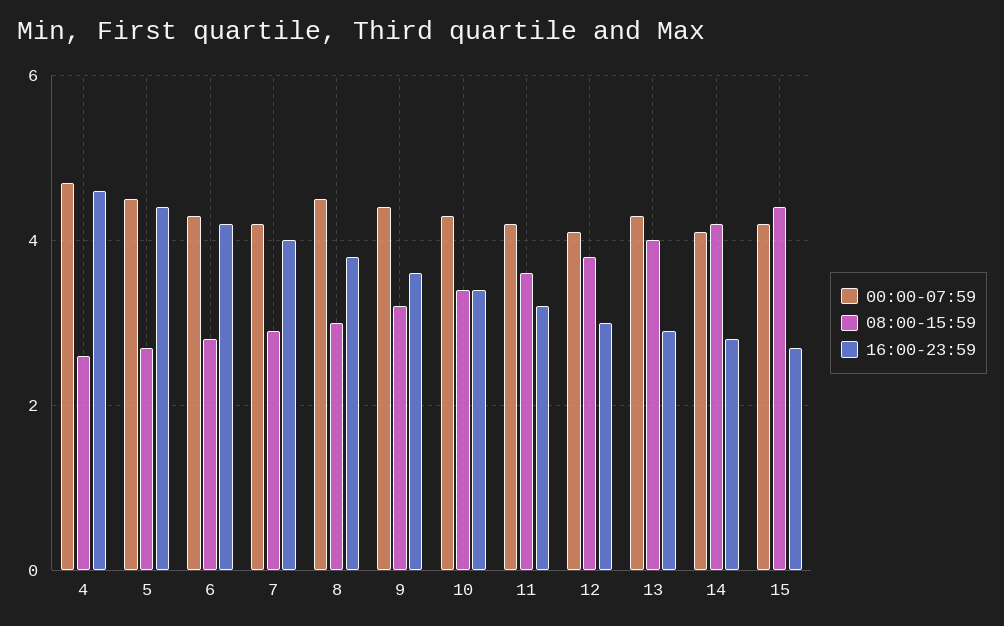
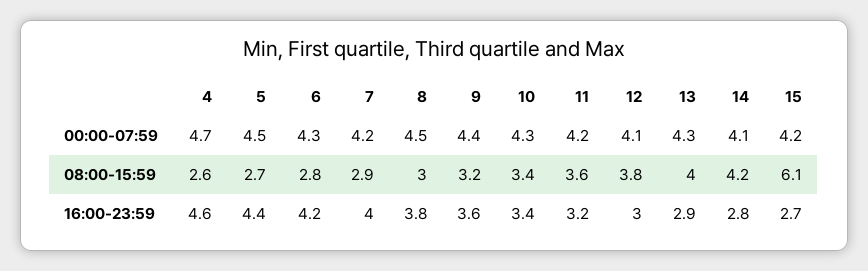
08:00-15:59, 15: 4.5 -> 6.1

